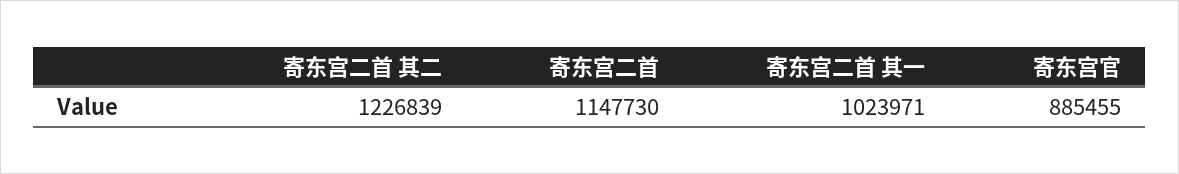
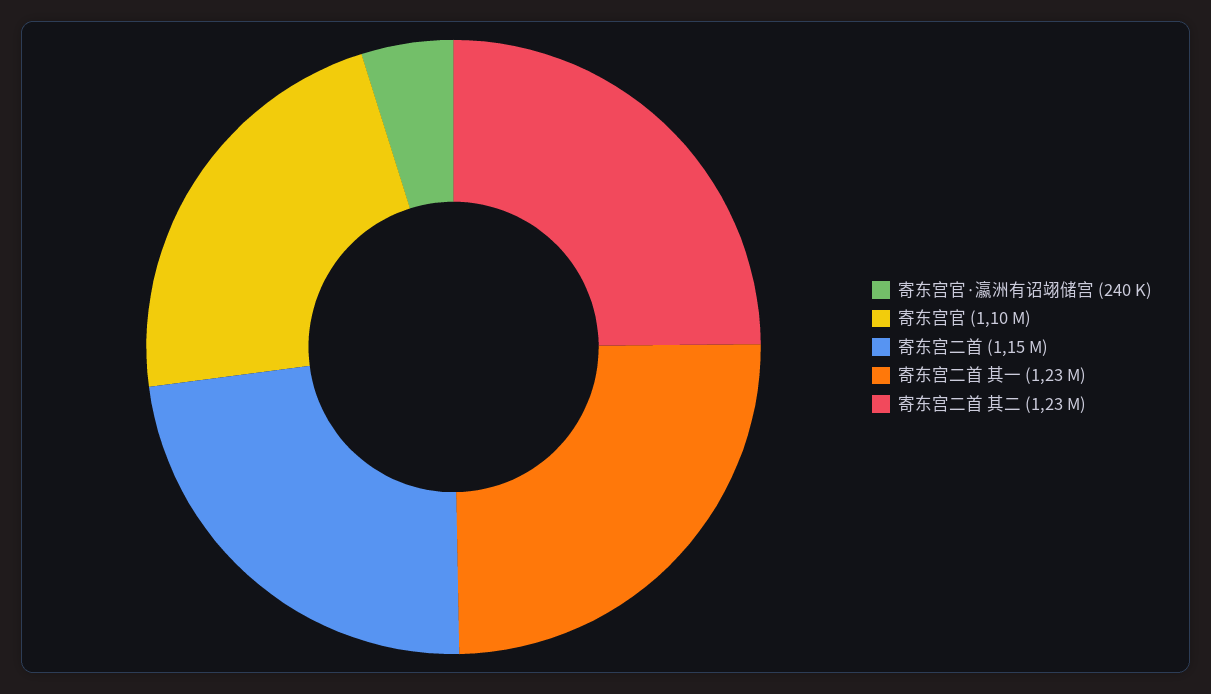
寄东宫二首 其一: 1023971 -> 1230000
寄东宫官: 885455 -> 1100000
寄东宫官·瀛洲有诏翊储宫: none -> 240000

